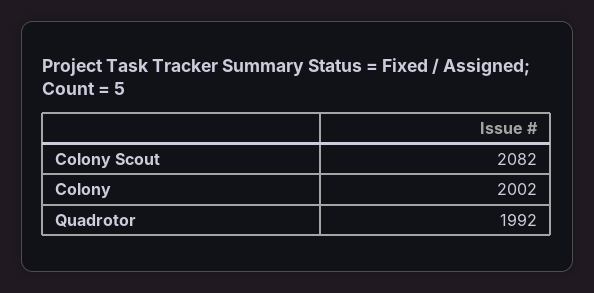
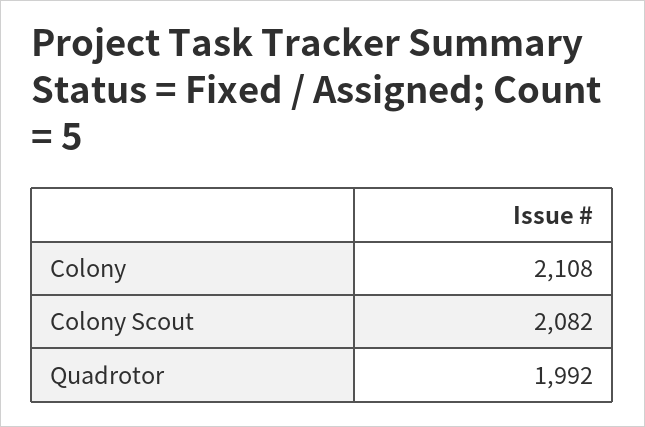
Colony: 2002 -> 2108

